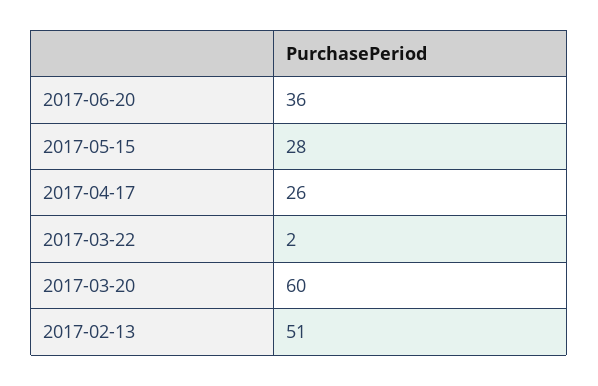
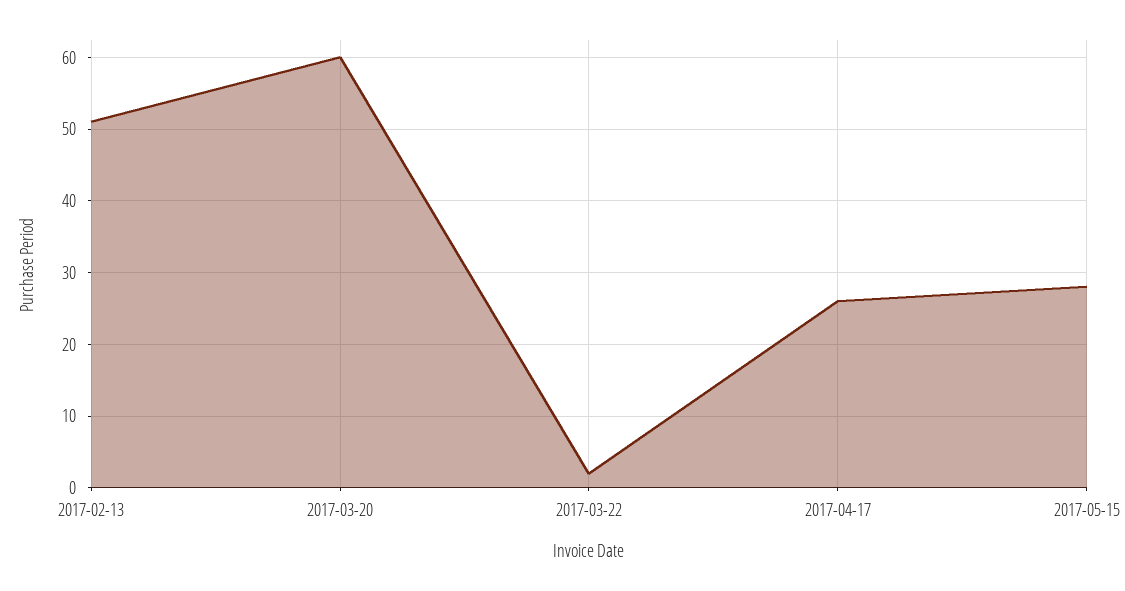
2017-06-20: 36 -> none

